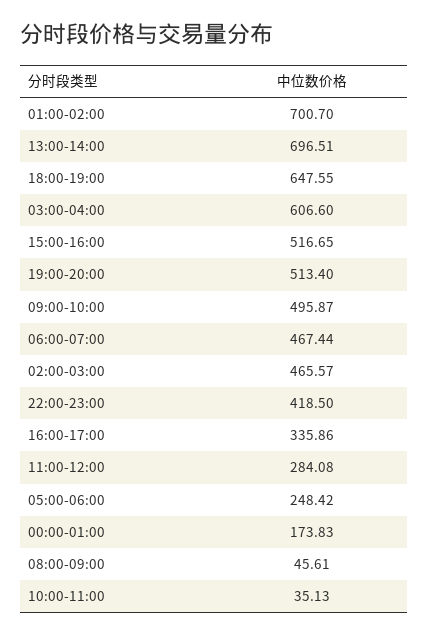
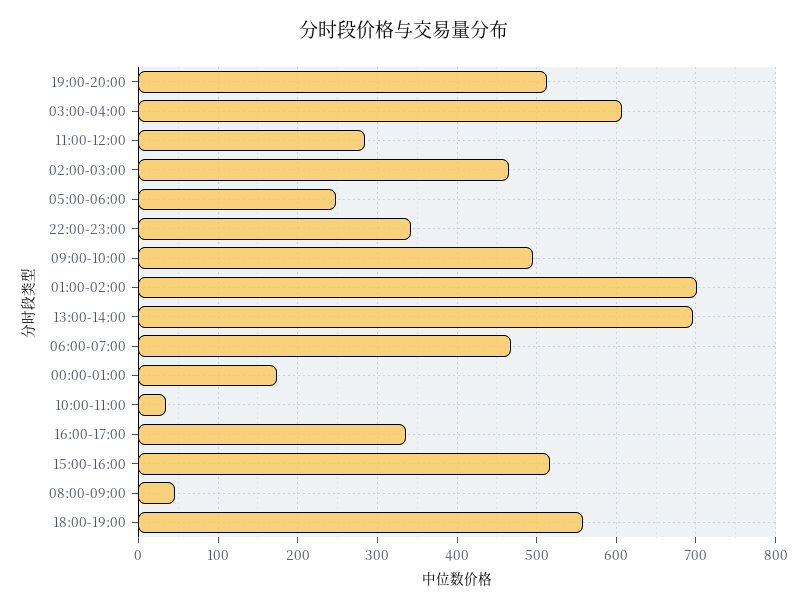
18:00-19:00: 647.55 -> 560
22:00-23:00: 418.5 -> 340

